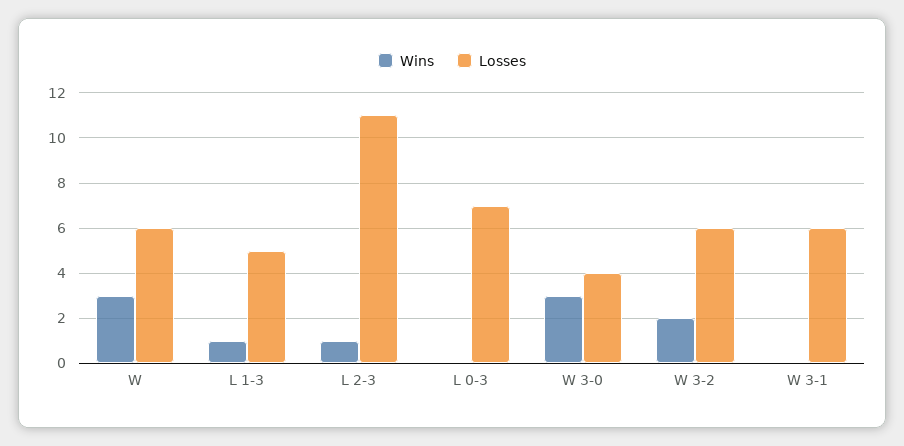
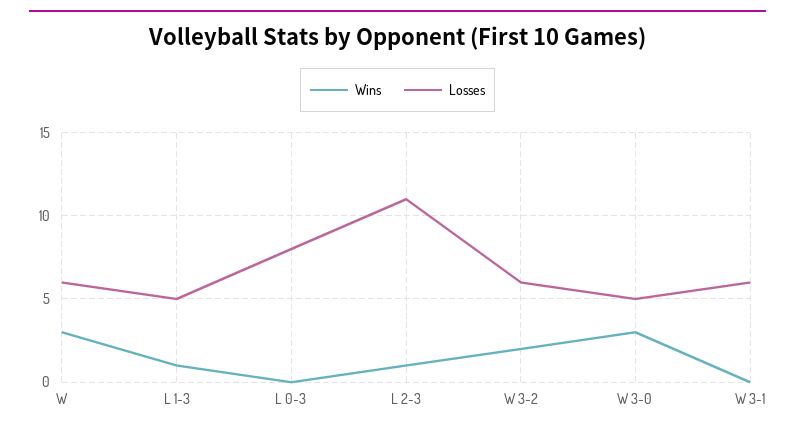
Losses, L 0-3: 7 -> 8
Losses, W 3-0: 4 -> 5

